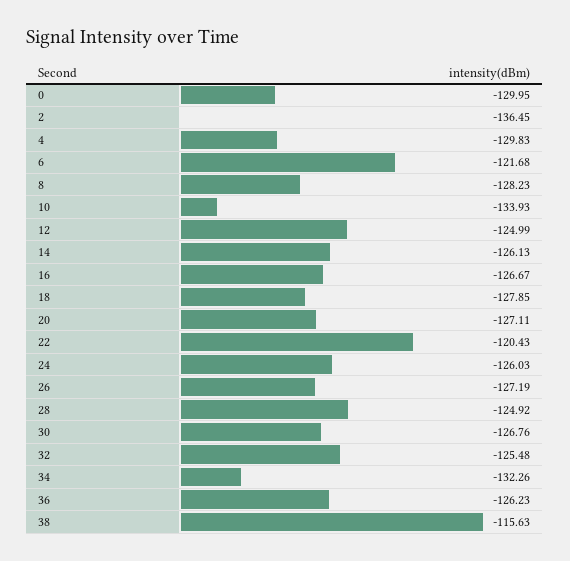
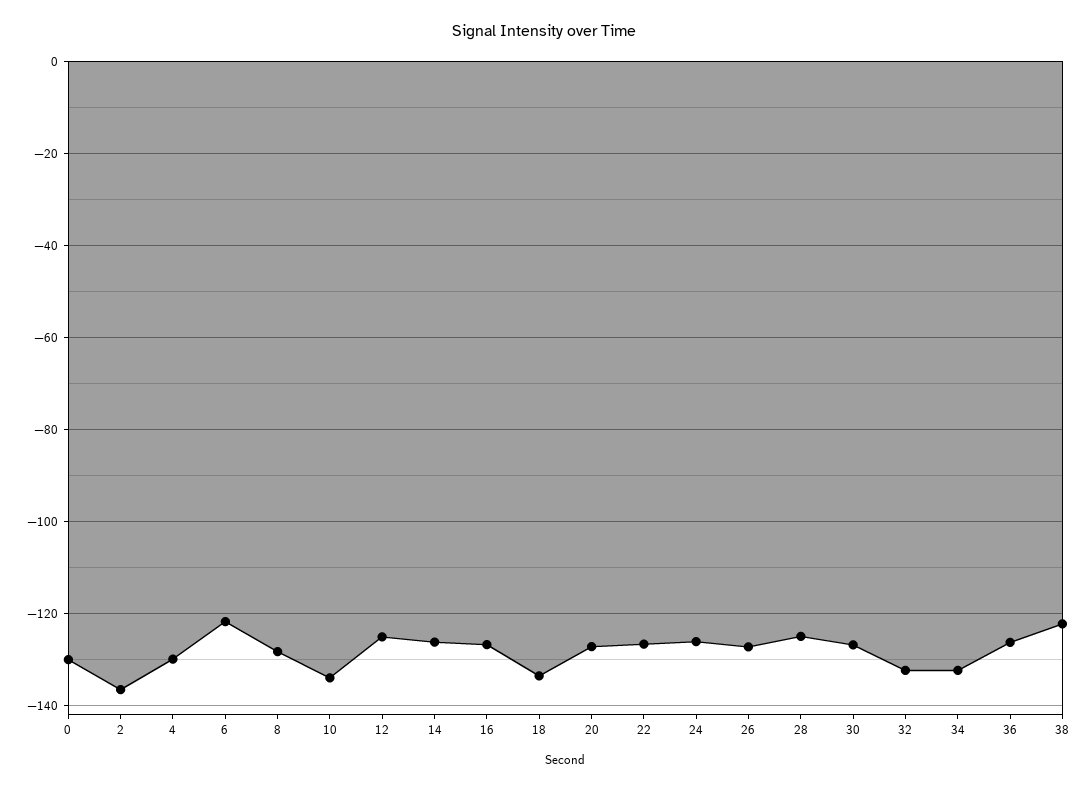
18: -127.85 -> -134
22: -120.43 -> -126
32: -125.48 -> -132
38: -115.63 -> -122

